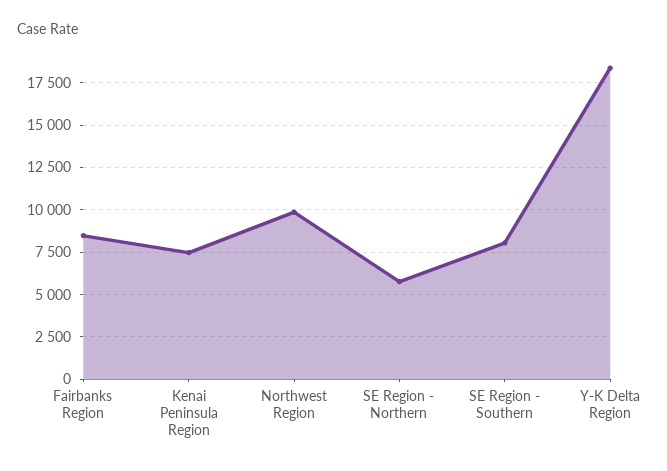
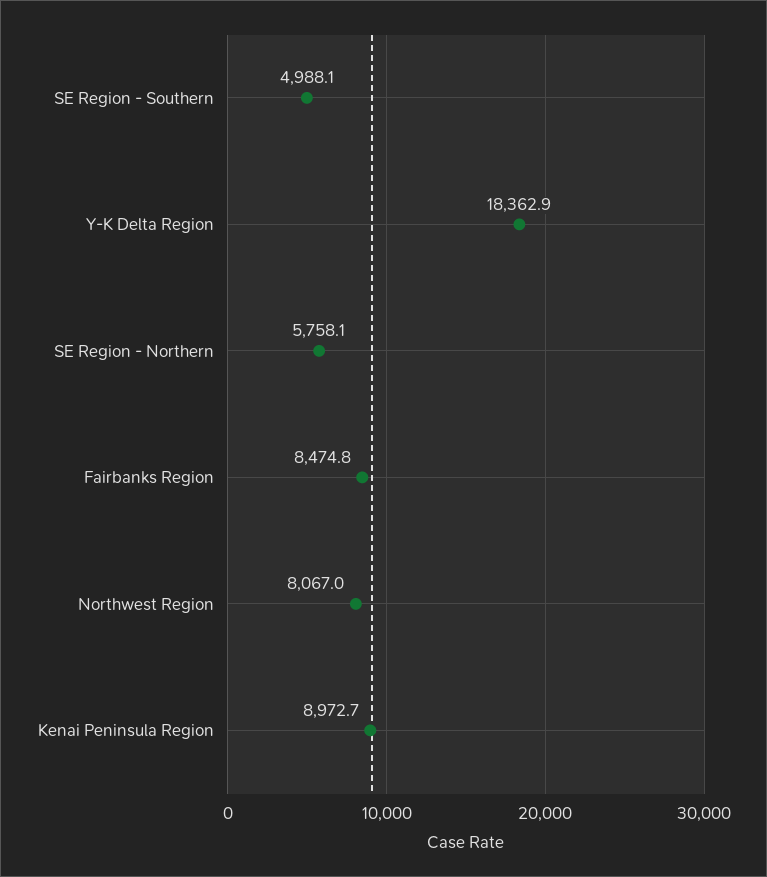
Kenai Peninsula Region: 7500 -> 8972.7
Northwest Region: 10000 -> 8067
SE Region - Southern: 8000 -> 4988.1

